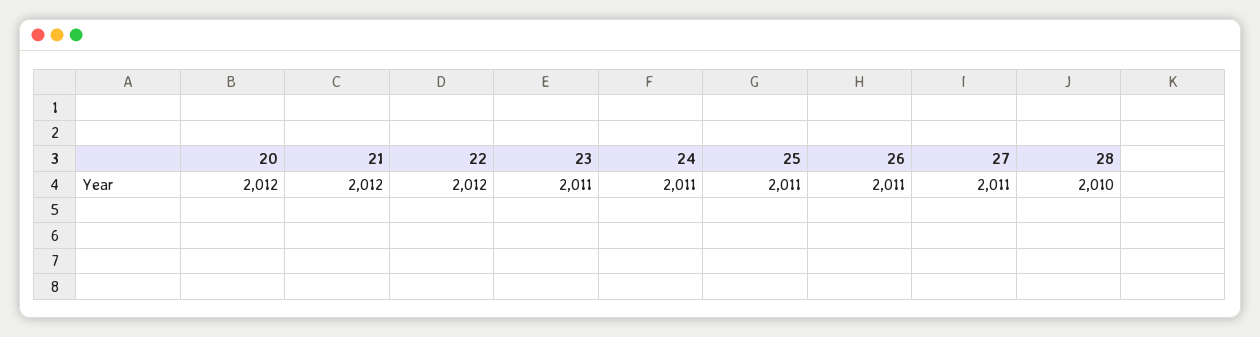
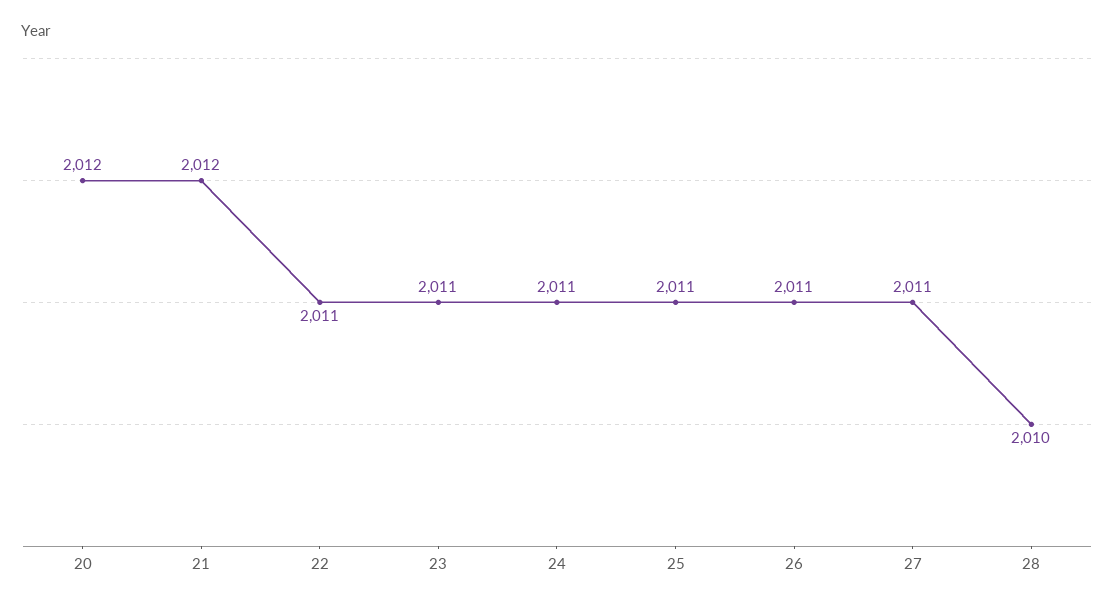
22: 2012 -> 2011

